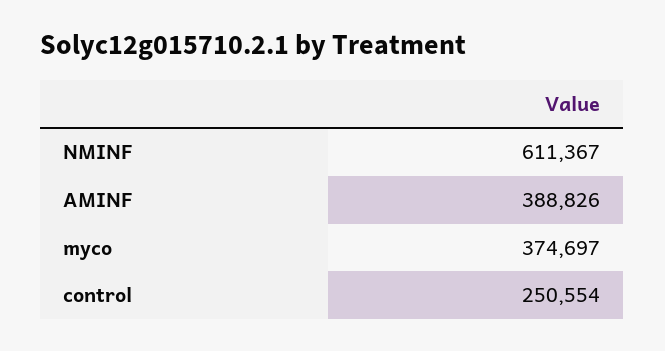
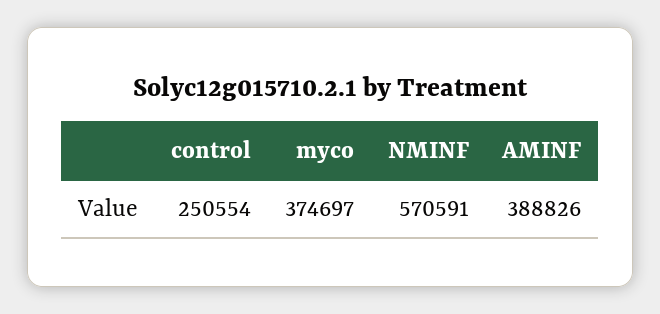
NMINF: 611367 -> 570591

